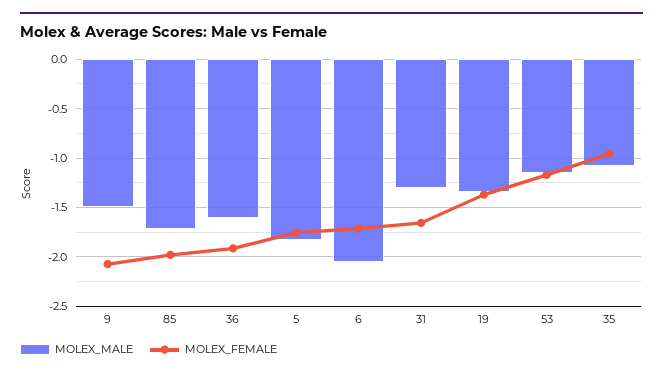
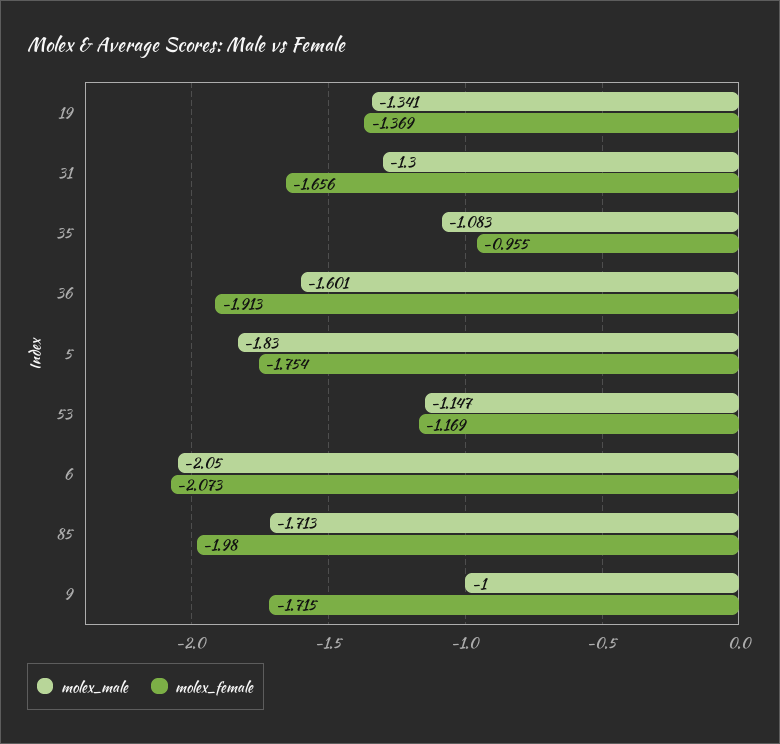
MOLEX_MALE, 9: -1.5 -> -1
MOLEX_FEMALE, 9: -2.1 -> -1.715
MOLEX_FEMALE, 6: -1.7 -> -2.073

